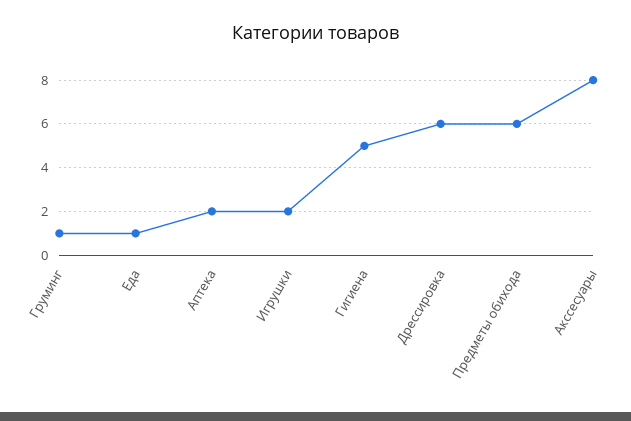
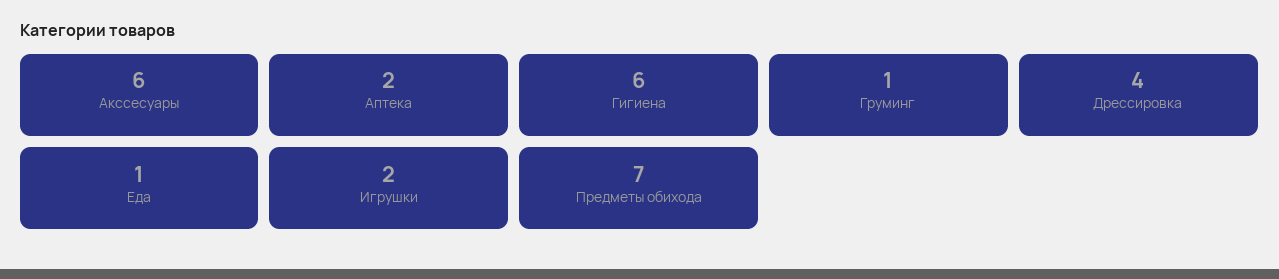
Гигиена: 5 -> 6
Дрессировка: 6 -> 4
Предметы обихода: 6 -> 7
Акссесуары: 8 -> 6

